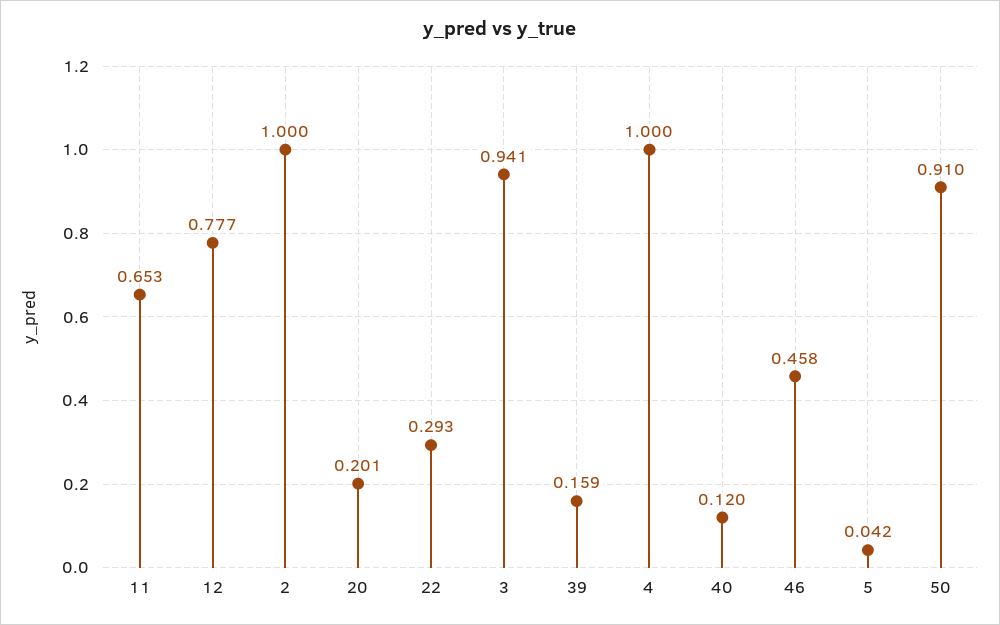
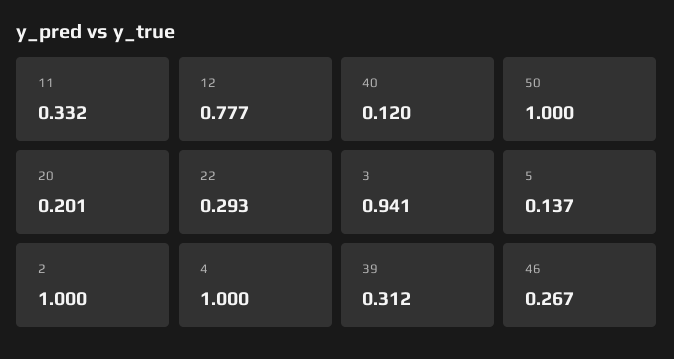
11: 0.653 -> 0.332
39: 0.159 -> 0.312
46: 0.458 -> 0.267
5: 0.042 -> 0.137
50: 0.91 -> 1

